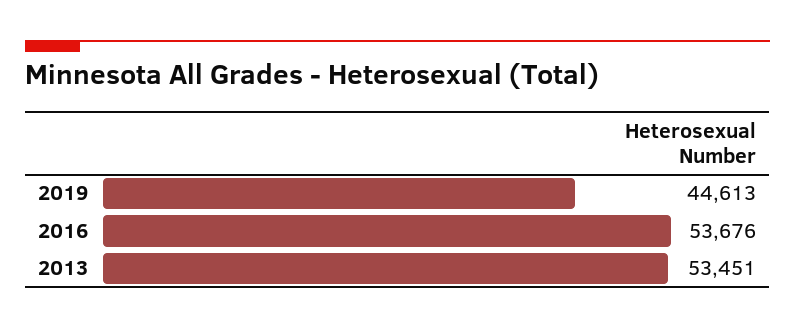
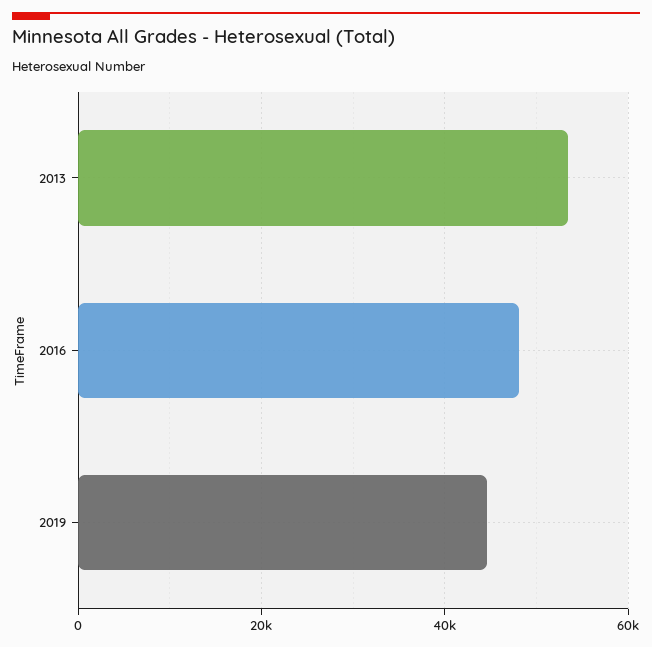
2016: 53676 -> 48000

